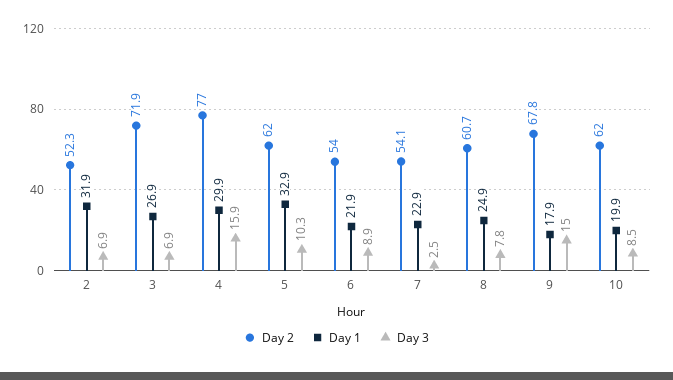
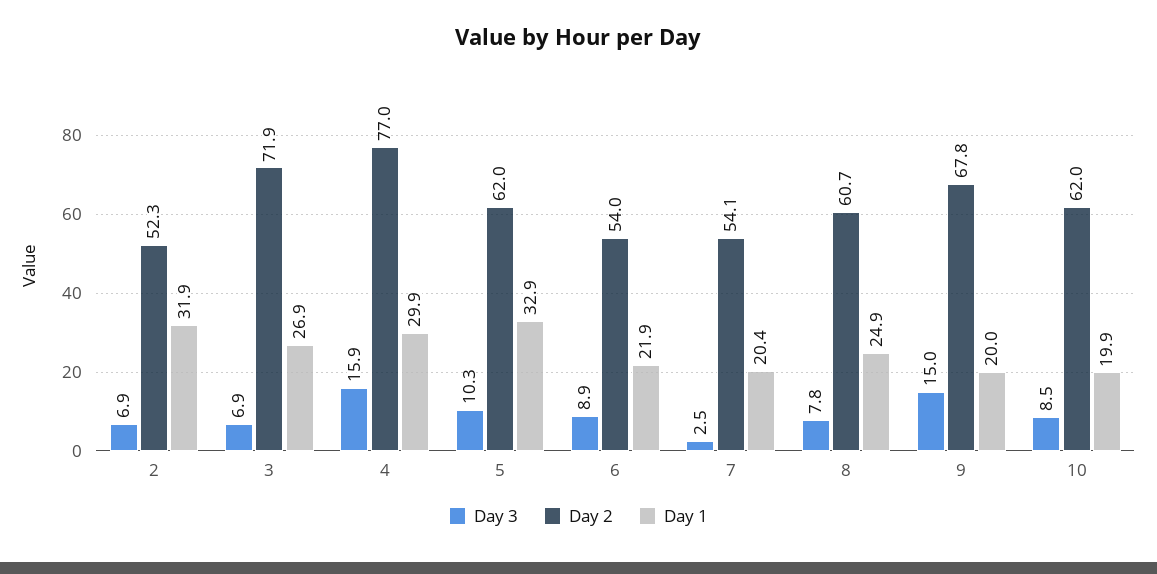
Day 1, 7: 22.9 -> 20.4
Day 1, 9: 17.9 -> 20

